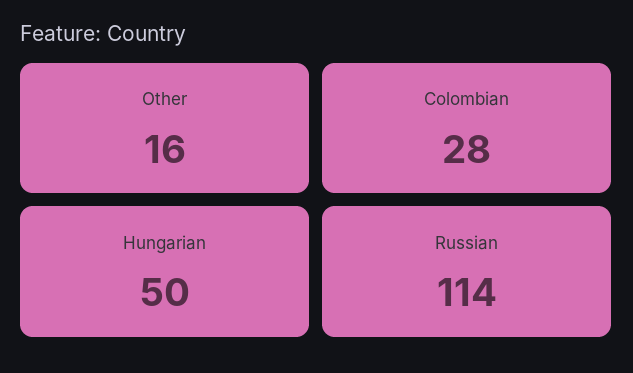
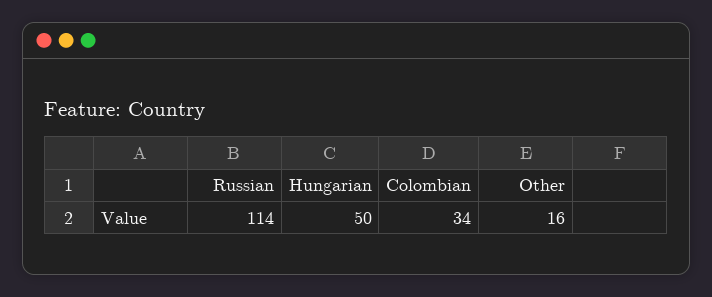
Colombian: 28 -> 34

